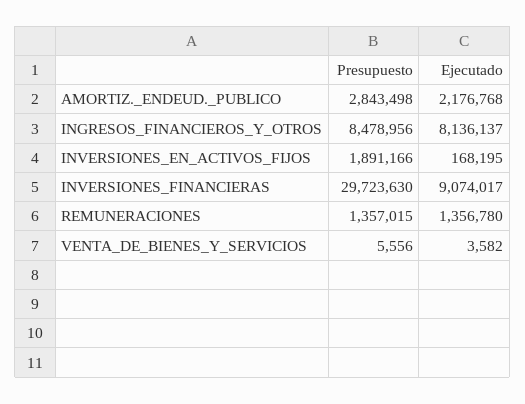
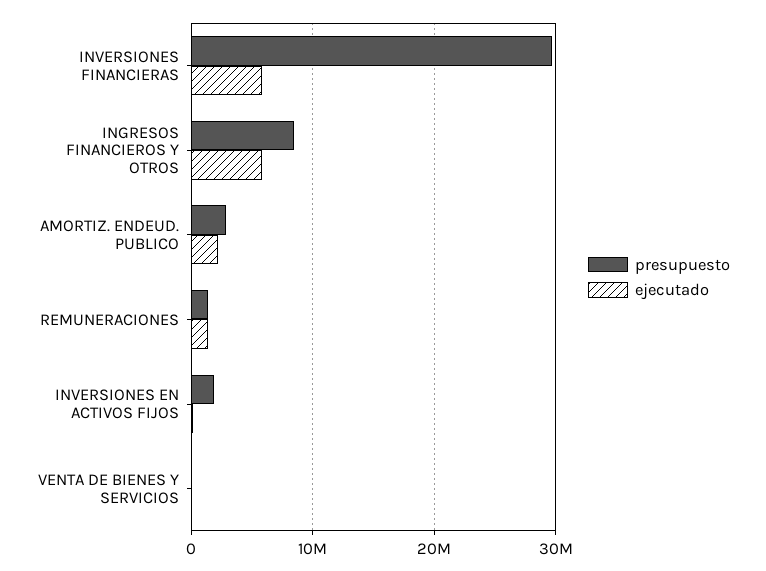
Ejecutado, INGRESOS_FINANCIEROS_Y_OTROS: 8136137 -> 6000000
Ejecutado, INVERSIONES_FINANCIERAS: 9074017 -> 6000000

